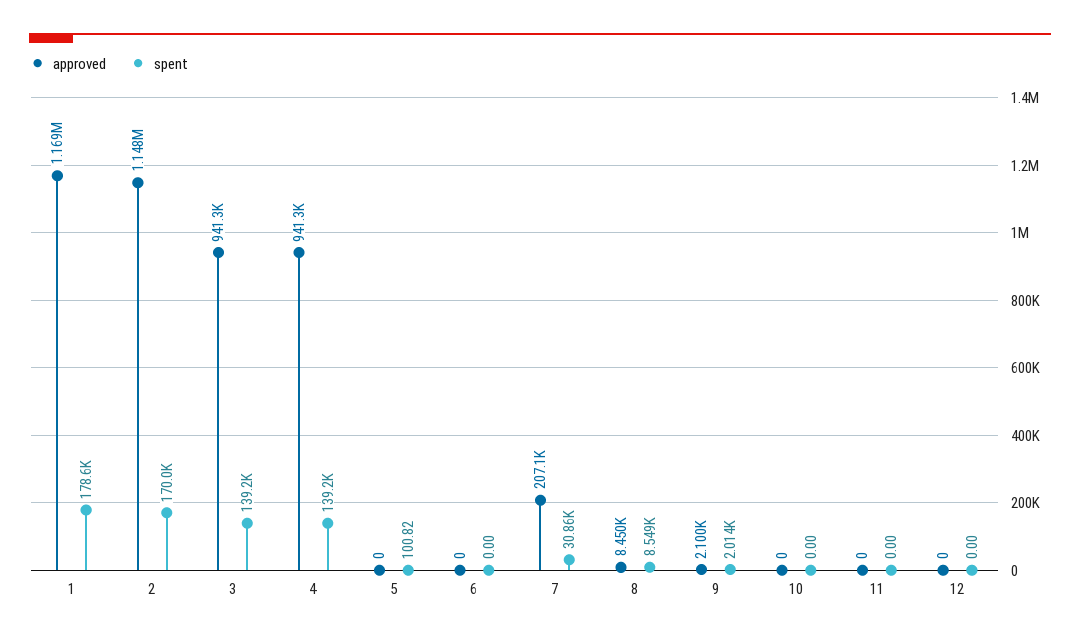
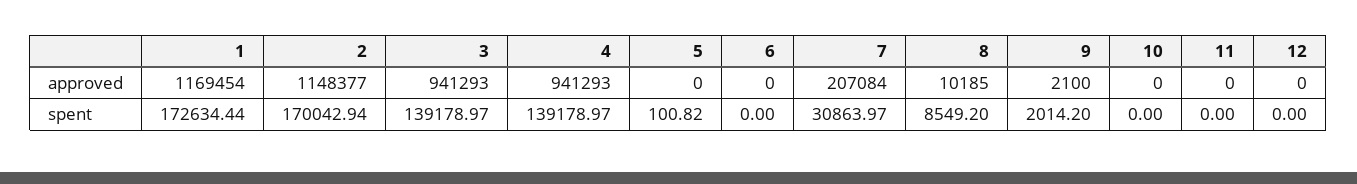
spent, 1: 178600 -> 172634.44
approved, 8: 8450 -> 10185

